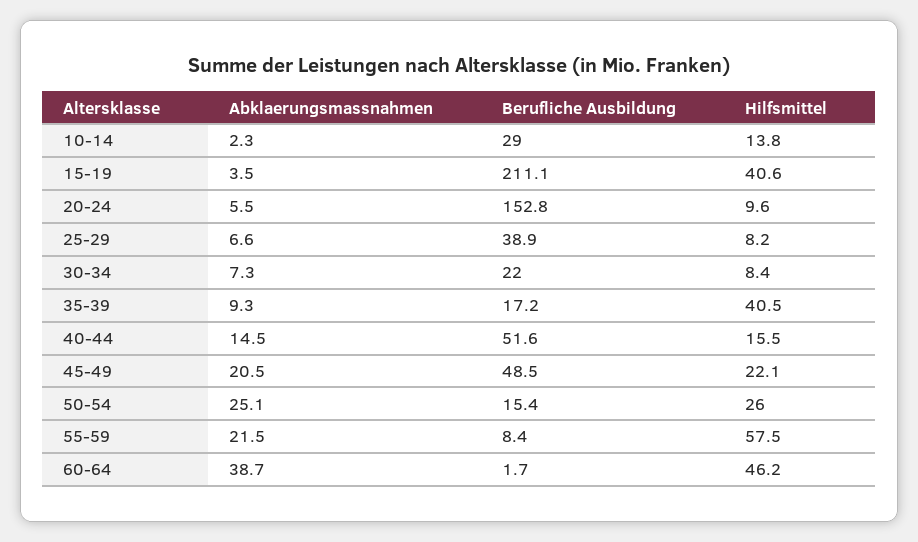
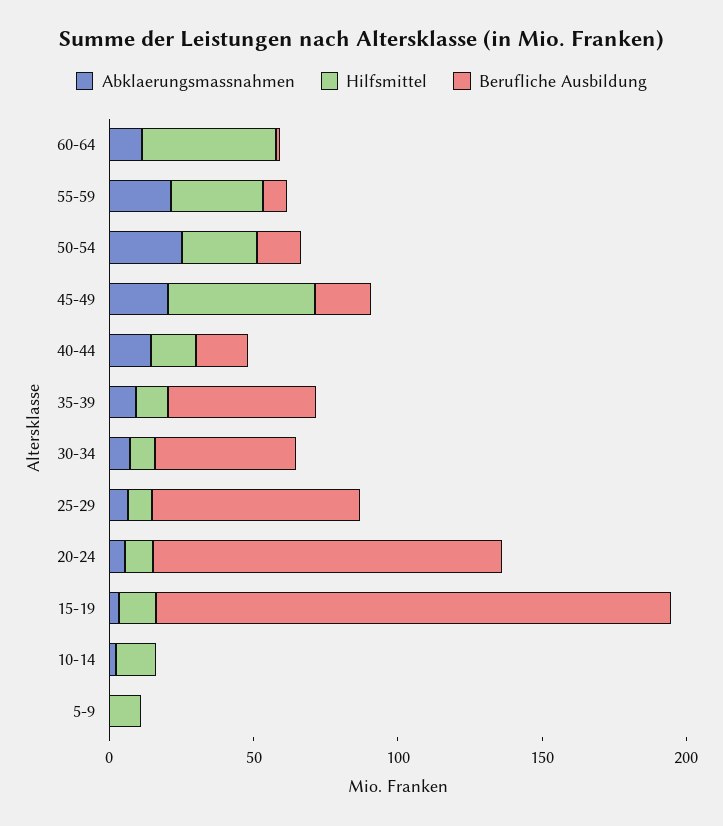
Berufliche Ausbildung, 10-14: 29 -> 0
Berufliche Ausbildung, 15-19: 211.1 -> 180
Hilfsmittel, 15-19: 40.6 -> 10
Berufliche Ausbildung, 20-24: 152.8 -> 120
Berufliche Ausbildung, 25-29: 38.9 -> 70
Berufliche Ausbildung, 30-34: 22 -> 50
Berufliche Ausbildung, 35-39: 17.2 -> 50
Hilfsmittel, 35-39: 40.5 -> 10
Berufliche Ausbildung, 40-44: 51.6 -> 20
Berufliche Ausbildung, 45-49: 48.5 -> 20
Hilfsmittel, 45-49: 22.1 -> 50
Hilfsmittel, 55-59: 57.5 -> 30
Abklaerungsmassnahmen, 60-64: 38.7 -> 10
Abklaerungsmassnahmen, 5-9: none -> 0
Hilfsmittel, 5-9: none -> 10
Berufliche Ausbildung, 5-9: none -> 0

